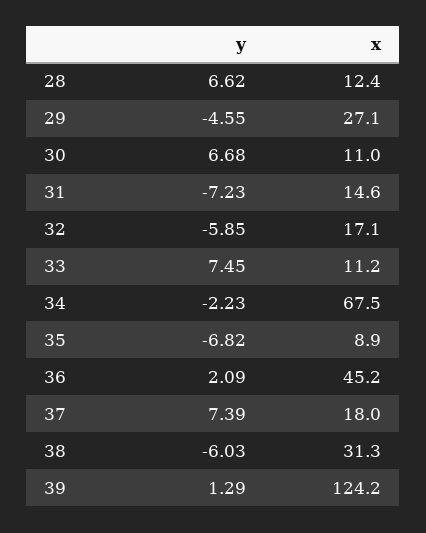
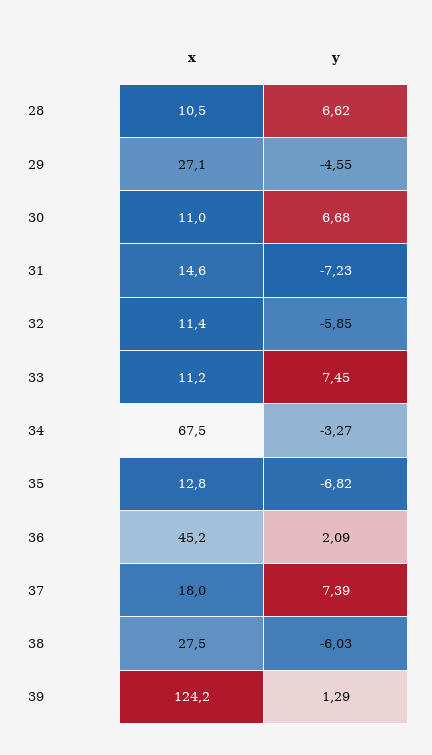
x, 28: 12.4 -> 10.5
x, 32: 17.1 -> 11.4
y, 34: -2.23 -> -3.27
x, 35: 8.9 -> 12.8
x, 38: 31.3 -> 27.5

